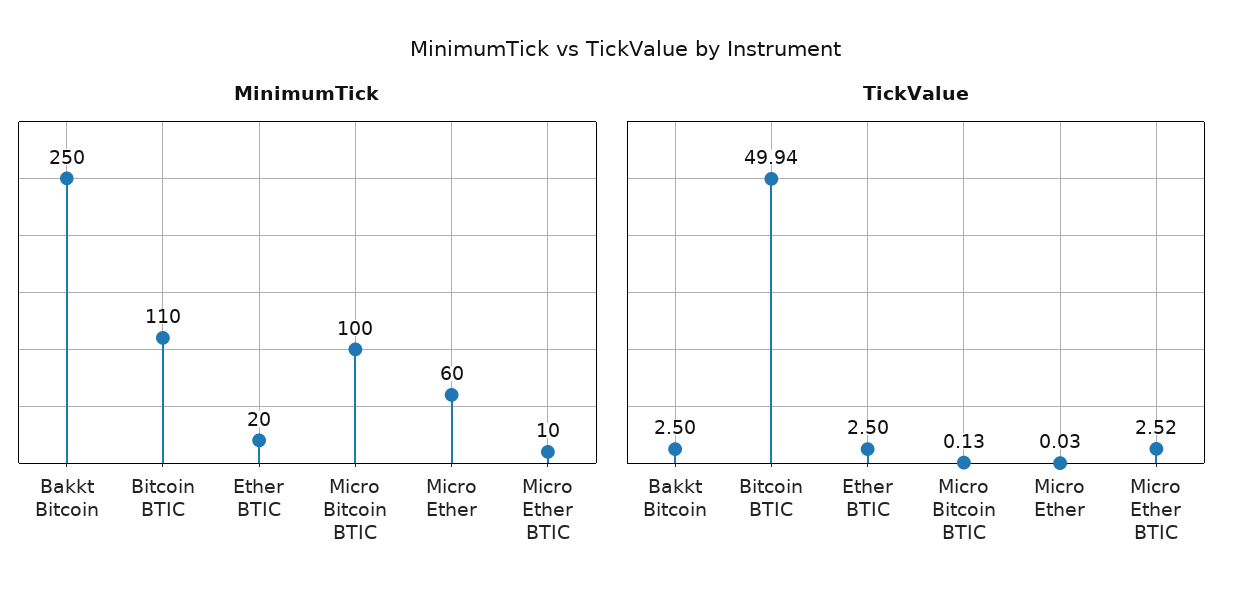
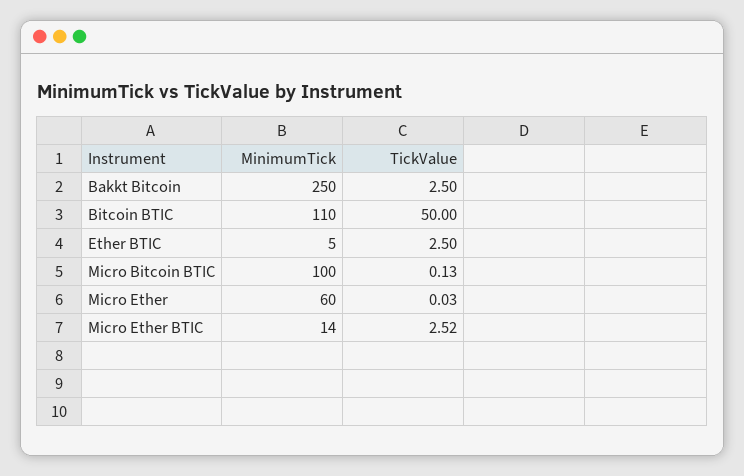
MinimumTick, Ether BTIC: 20 -> 5
MinimumTick, Micro Ether BTIC: 10 -> 14
TickValue, Bitcoin BTIC: 49.94 -> 50

